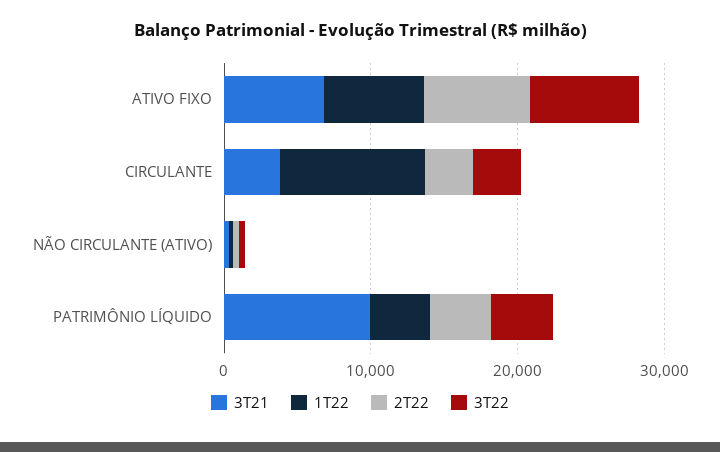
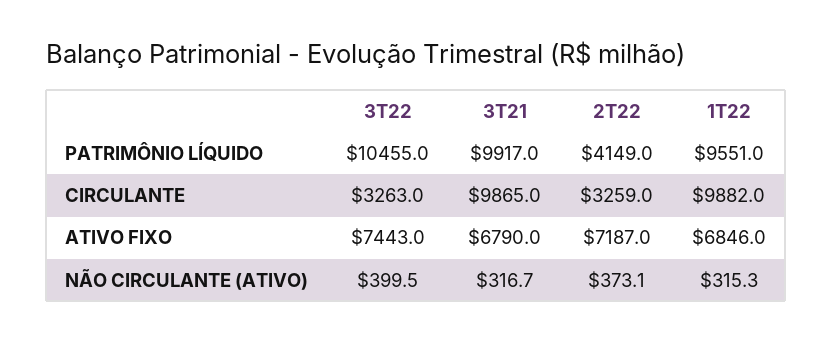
3T21, CIRCULANTE: 4000 -> 9865
1T22, PATRIMÔNIO LÍQUIDO: 4000 -> 9551
3T22, PATRIMÔNIO LÍQUIDO: 4000 -> 10455

